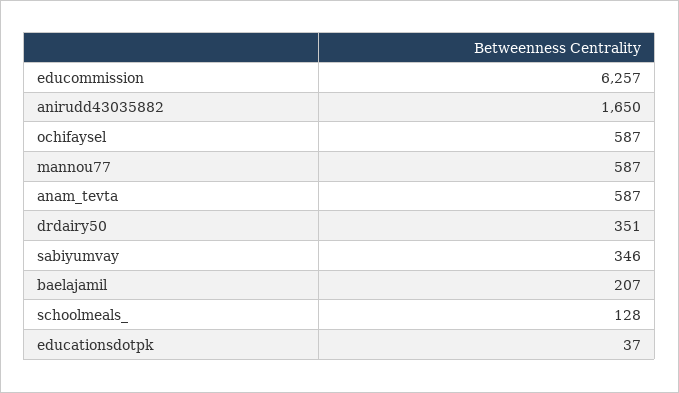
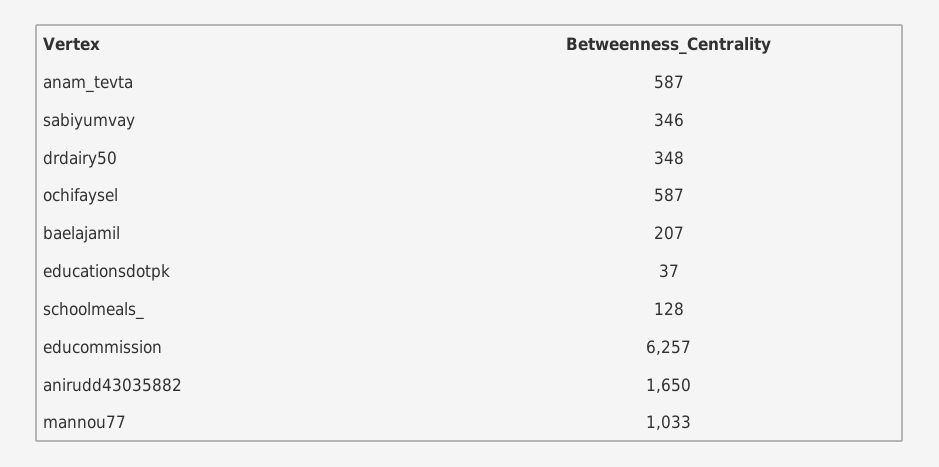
mannou77: 587 -> 1033
drdairy50: 351 -> 348

